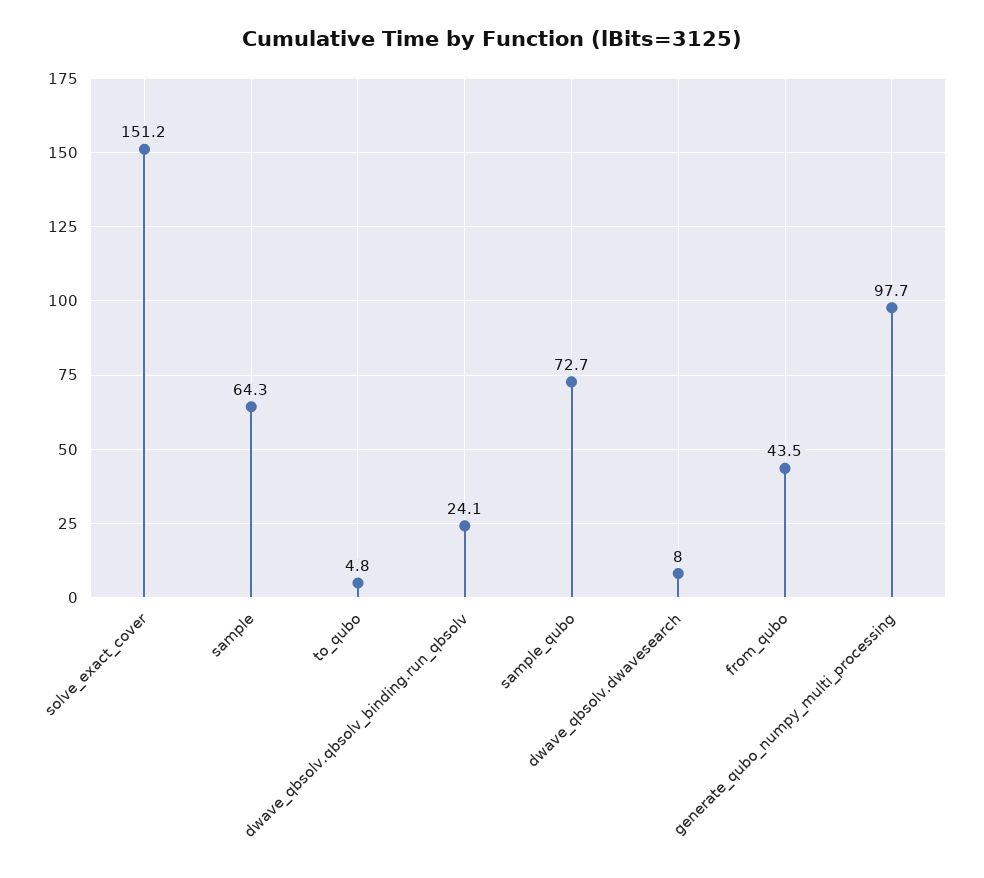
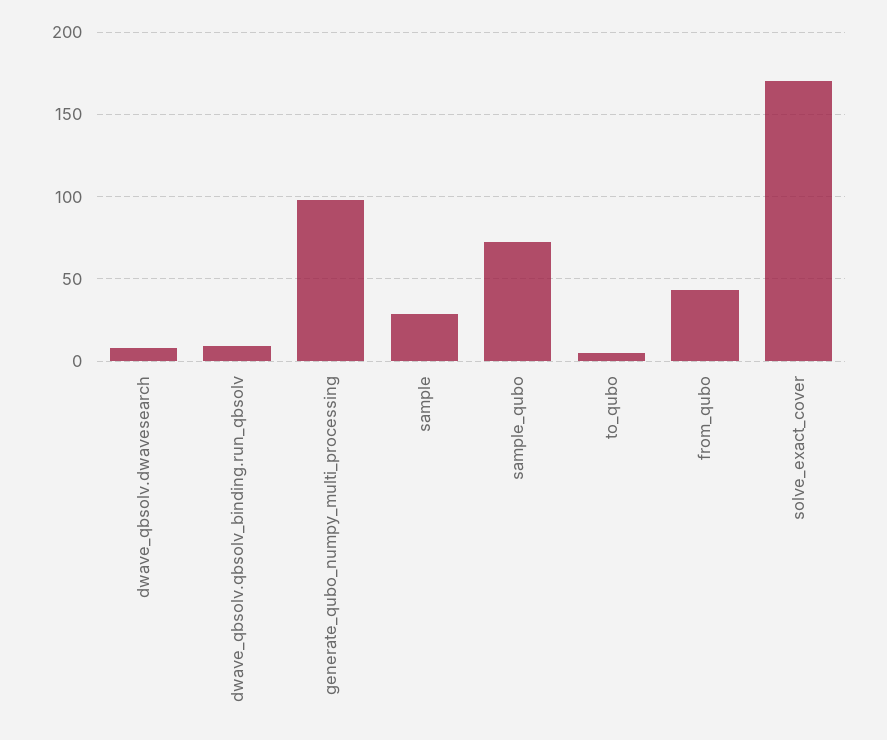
solve_exact_cover: 151.2 -> 170
sample: 64.3 -> 30
dwave_qbsolv.qbsolv_binding.run_qbsolv: 24.1 -> 10

